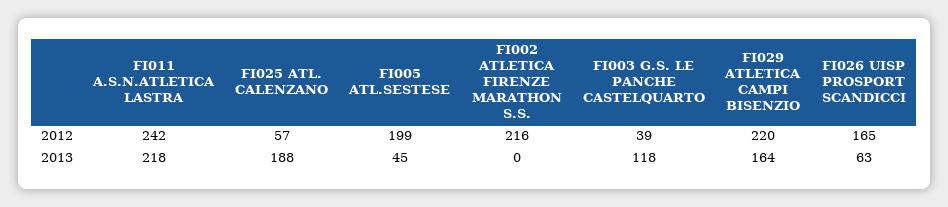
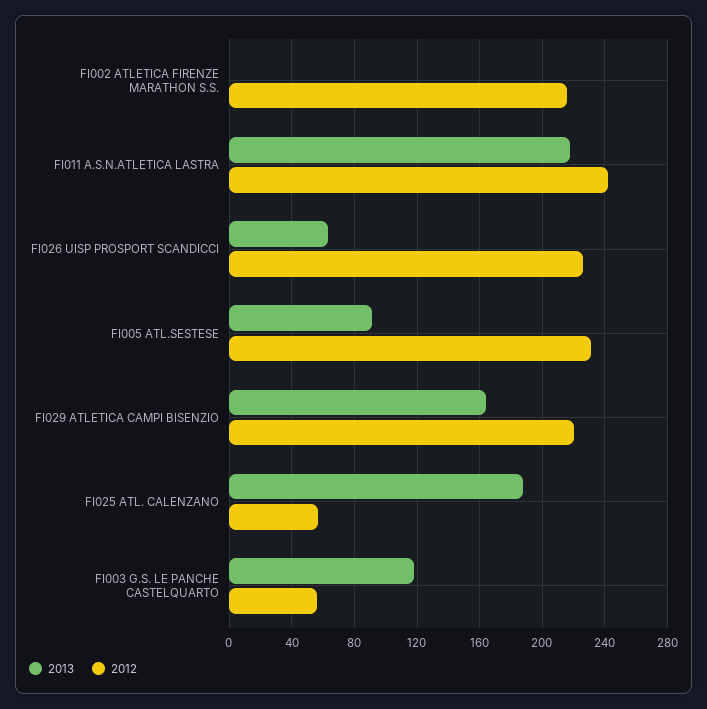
2012, FI005 ATL.SESTESE: 199 -> 230
2012, FI003 G.S. LE PANCHE CASTELQUARTO: 39 -> 55
2012, FI026 UISP PROSPORT SCANDICCI: 165 -> 225
2013, FI005 ATL.SESTESE: 45 -> 90

